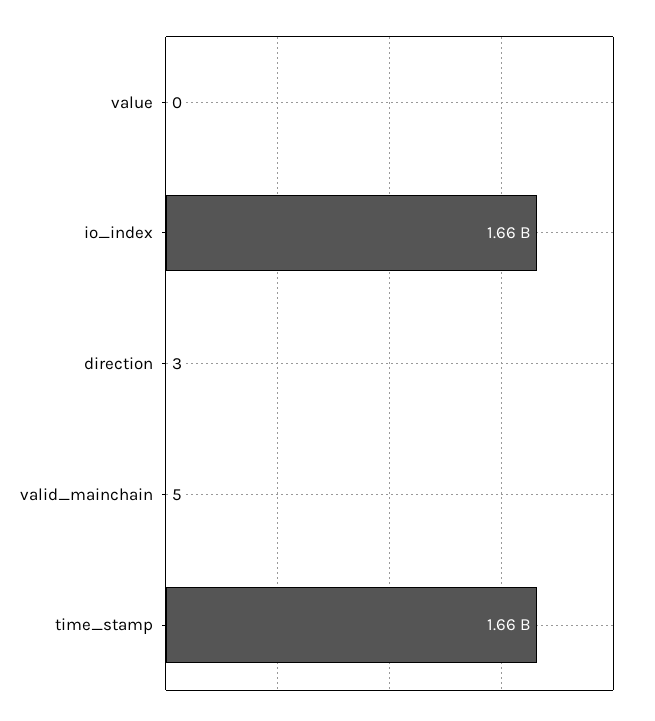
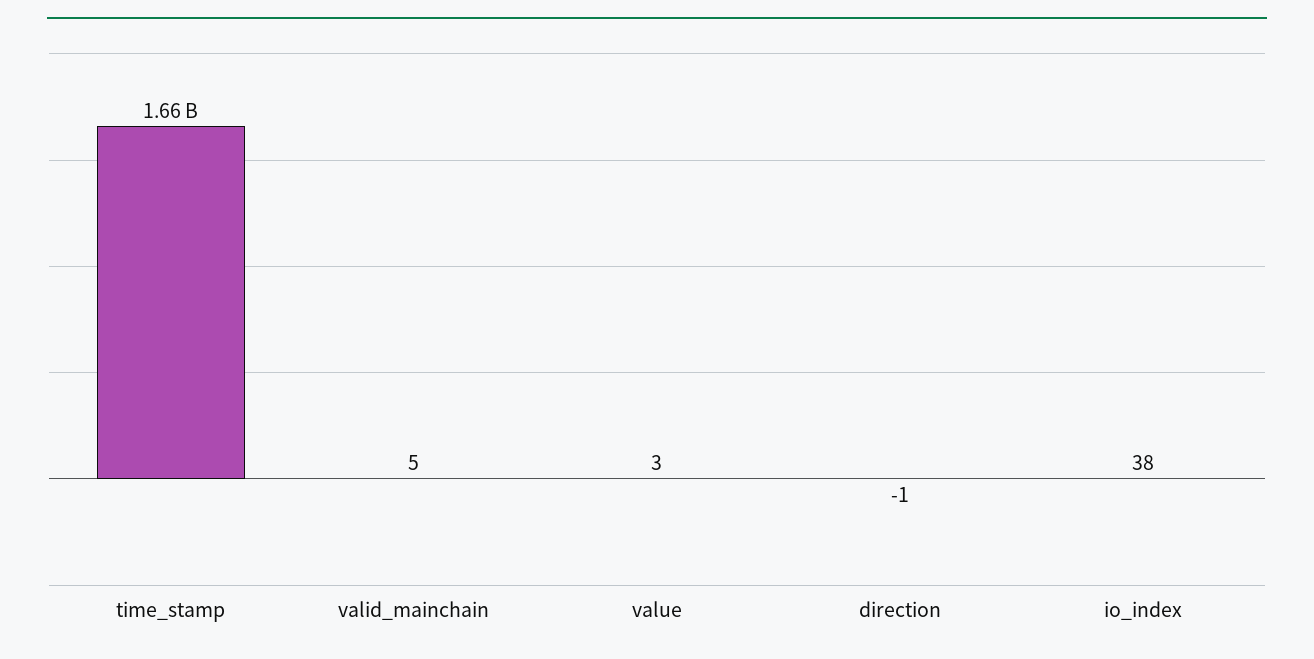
value: 0 -> 3
io_index: 1660000000 -> 38
direction: 3 -> -1

